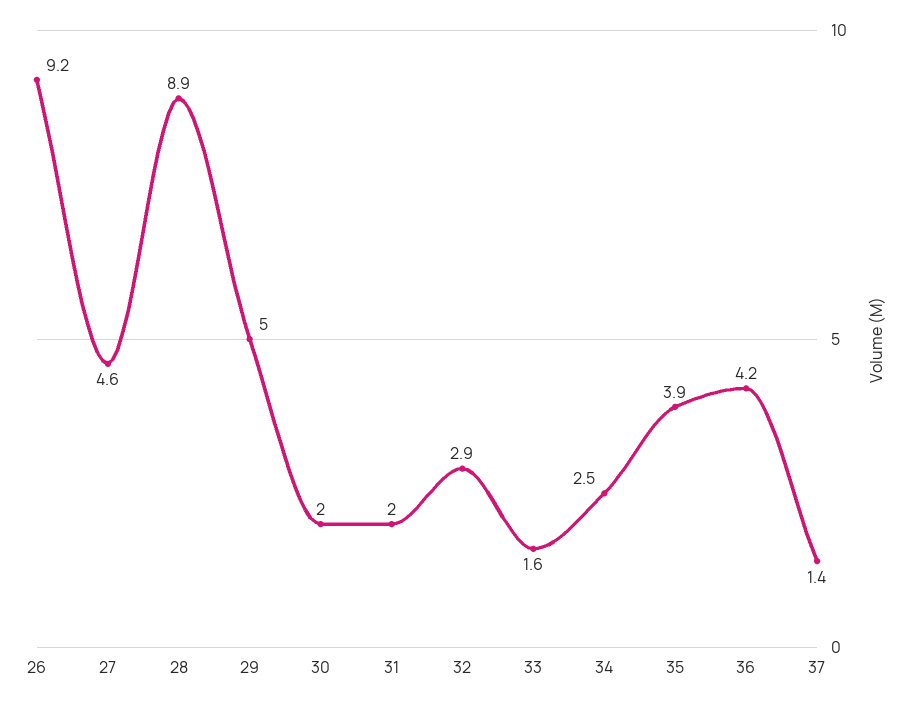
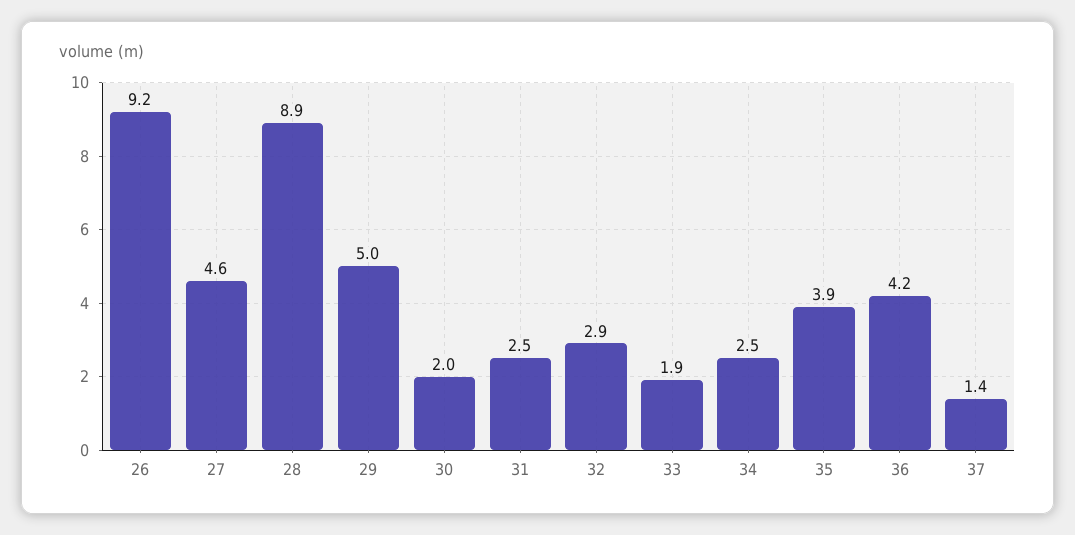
31: 2 -> 2.5
33: 1.6 -> 1.9

